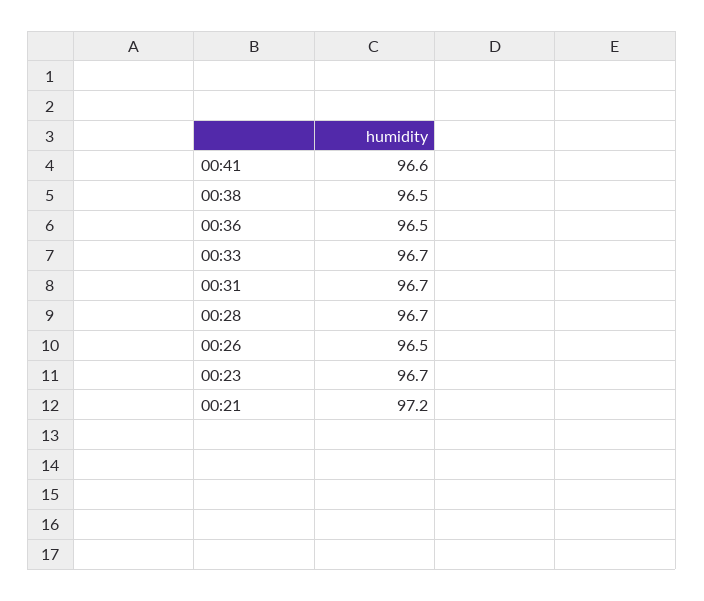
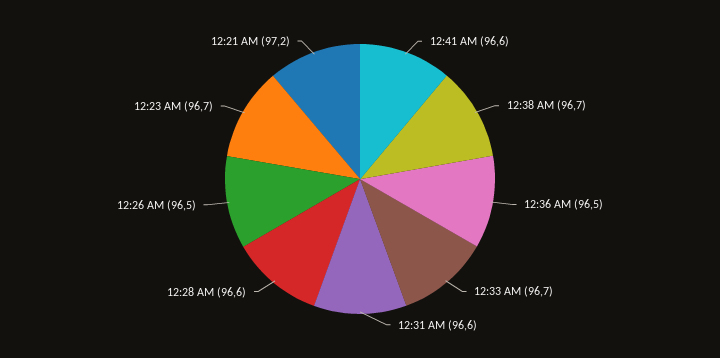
00:38: 96.5 -> 96.7
00:31: 96.7 -> 96.6
00:28: 96.7 -> 96.6

